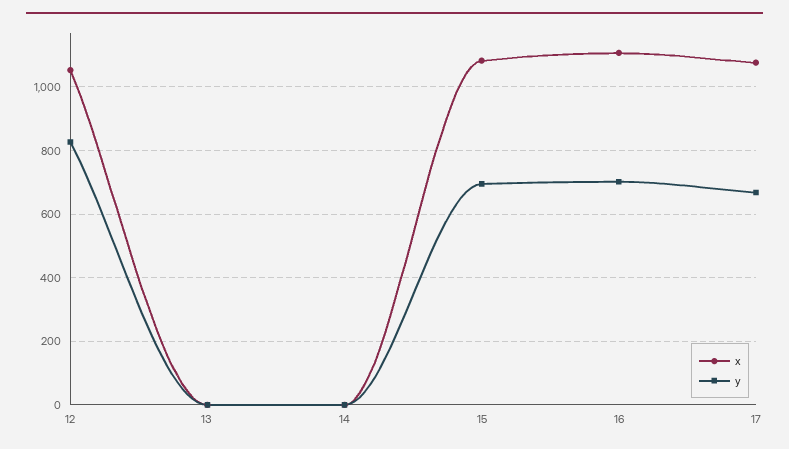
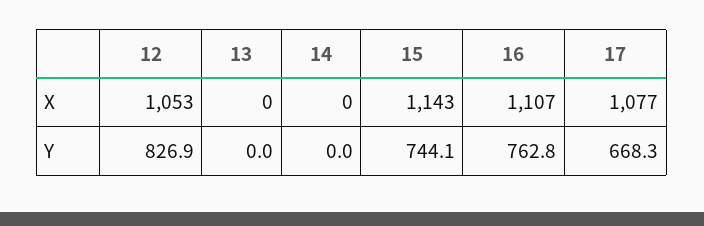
x, 15: 1080 -> 1143
y, 15: 700 -> 744.1
y, 16: 700 -> 762.8

